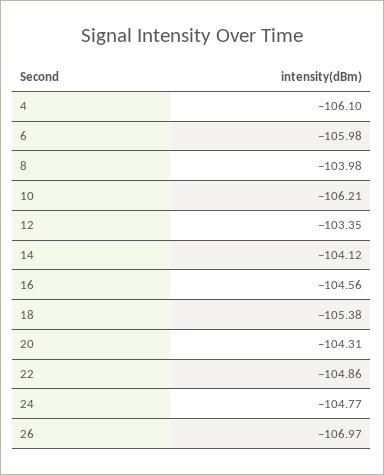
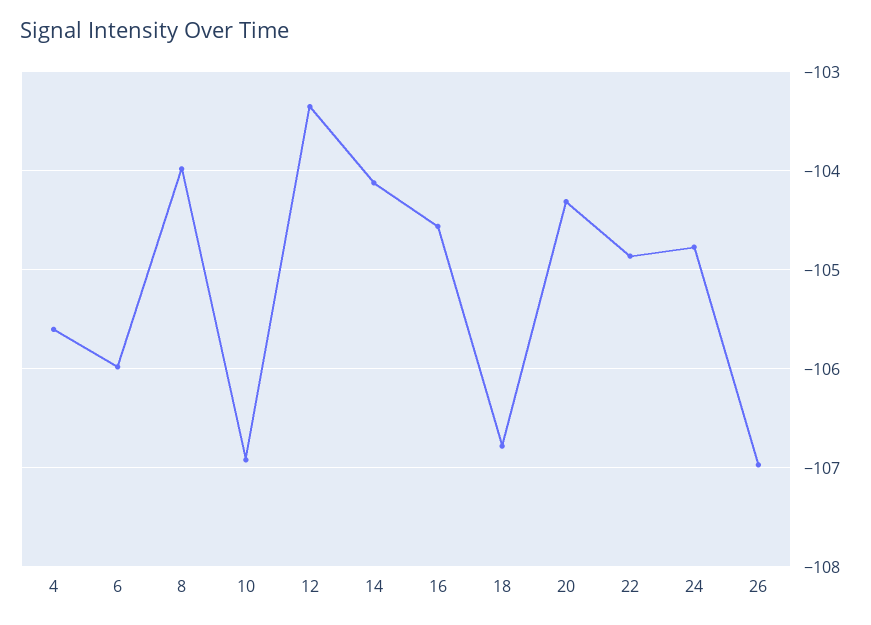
4: -106.1 -> -105.6
10: -106.21 -> -106.9
18: -105.38 -> -106.8

